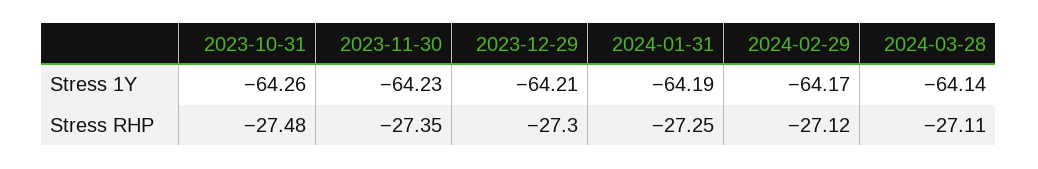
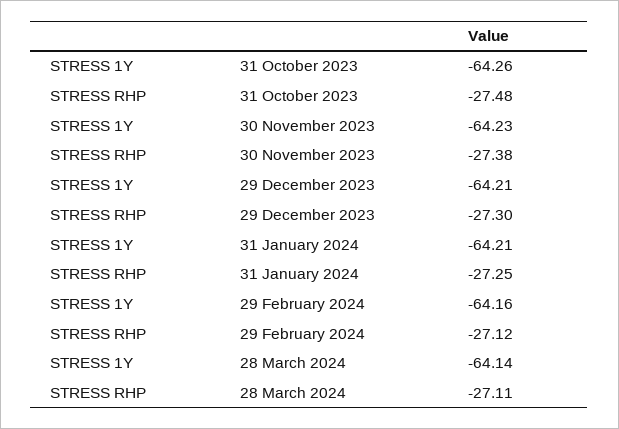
2024-01-31, Stress 1Y: -64.19 -> -64.21
2024-02-29, Stress 1Y: -64.17 -> -64.16
2023-11-30, Stress RHP: -27.35 -> -27.38

